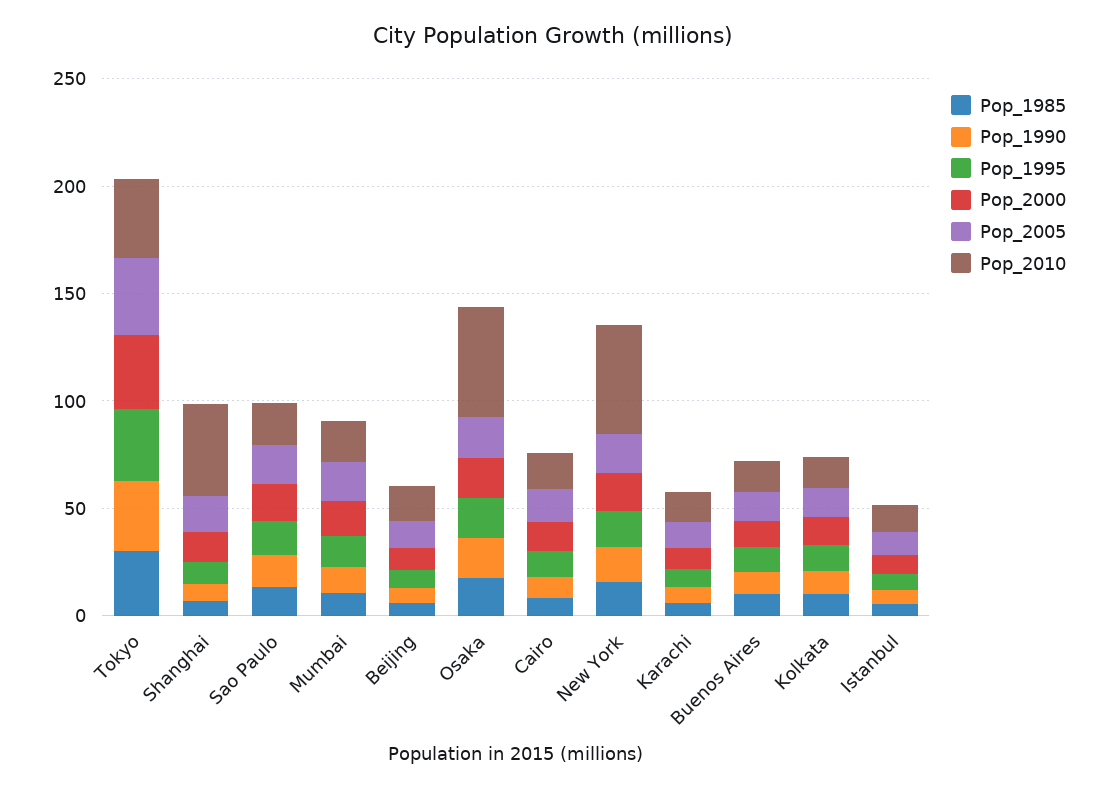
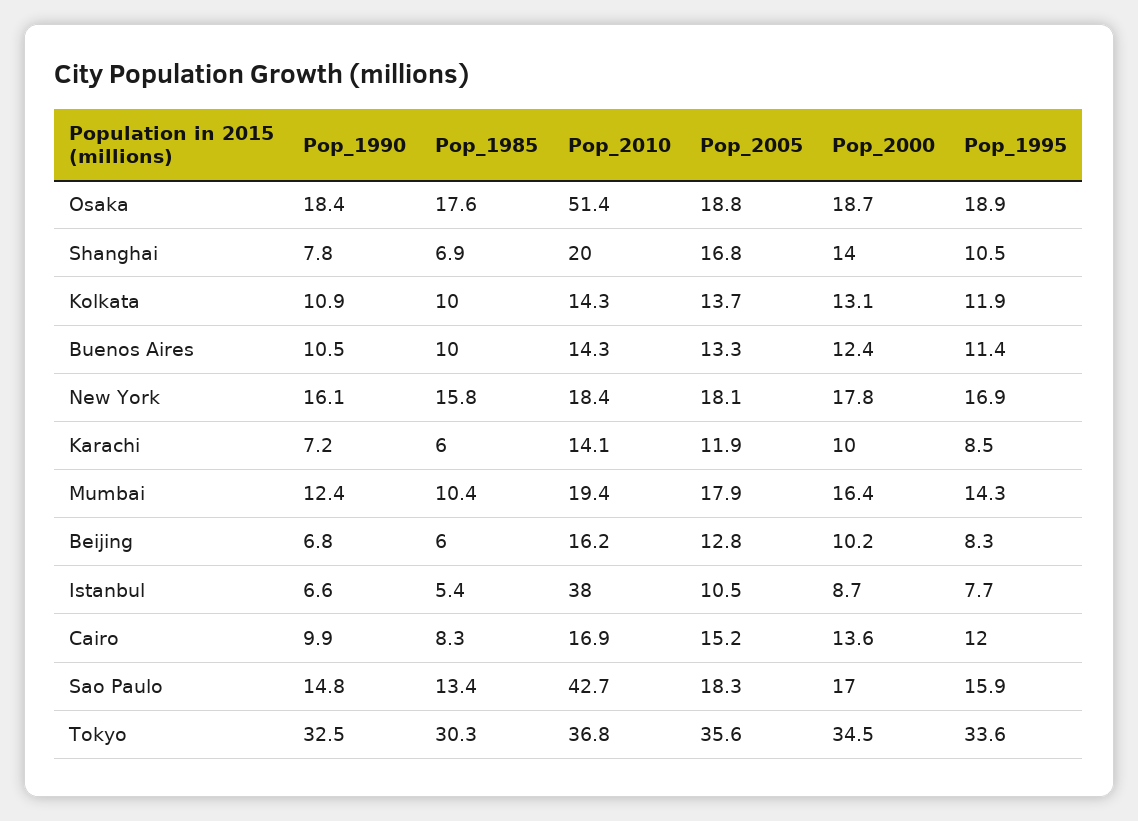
Pop_2010, Shanghai: 40 -> 20
Pop_2010, Sao Paulo: 20 -> 42.7
Pop_2010, New York: 50 -> 18.4
Pop_2010, Istanbul: 10 -> 38

